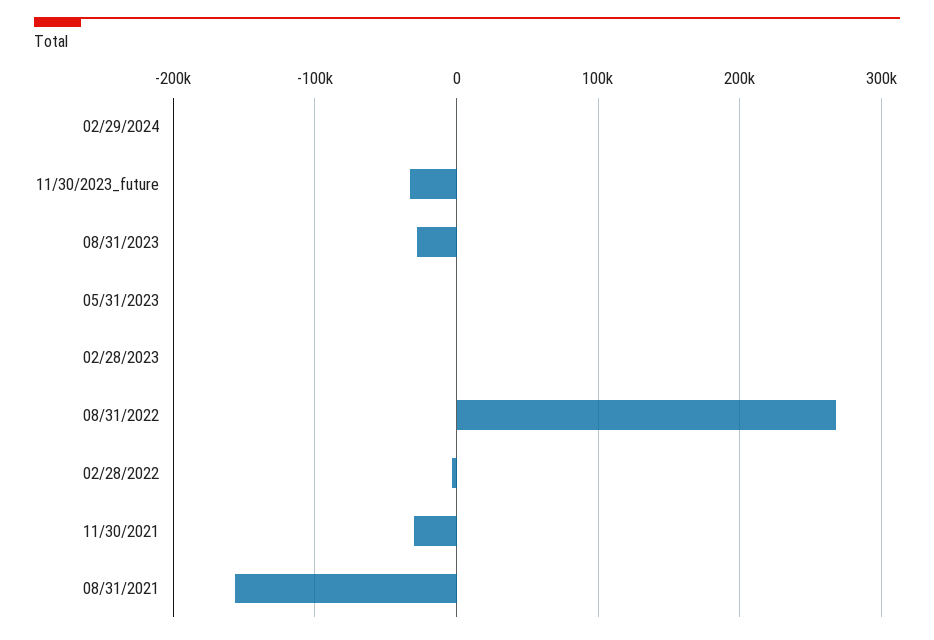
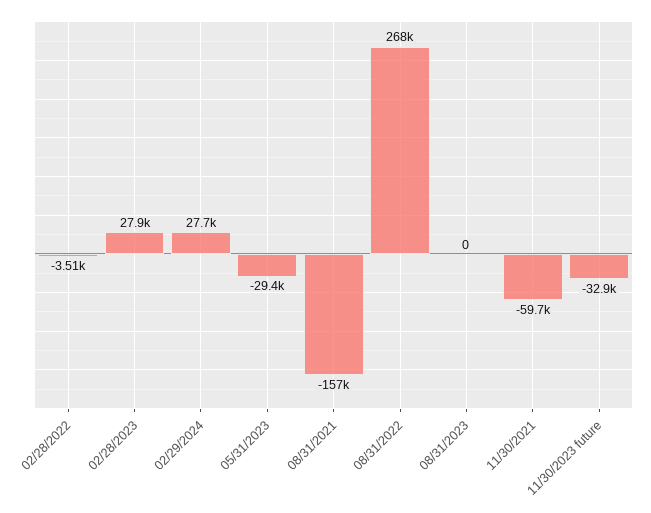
02/29/2024: 0 -> 27700
08/31/2023: -30000 -> 0
05/31/2023: 0 -> -29400
02/28/2023: 0 -> 27900
11/30/2021: -30000 -> -59700

